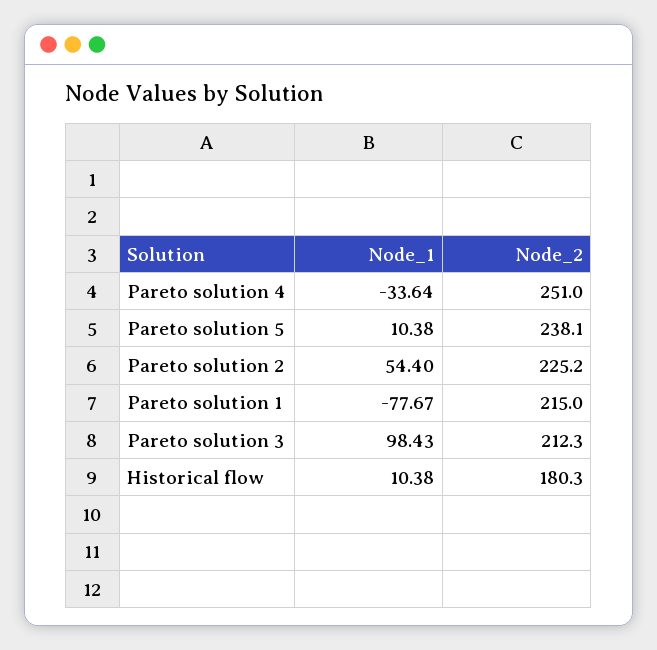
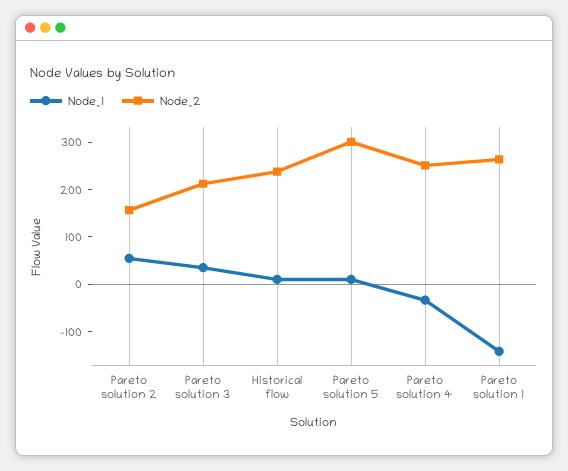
Node_2, Pareto solution 5: 238.1 -> 300
Node_2, Pareto solution 2: 225.2 -> 160
Node_1, Pareto solution 1: -77.67 -> -140
Node_2, Pareto solution 1: 215 -> 260
Node_1, Pareto solution 3: 98.43 -> 40
Node_2, Historical flow: 180.3 -> 240

